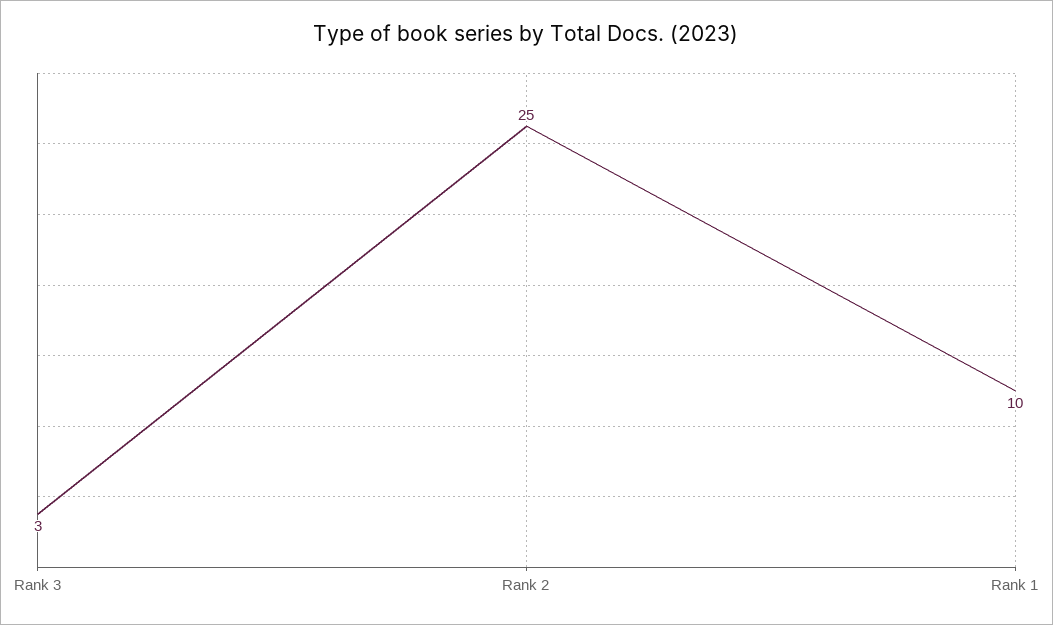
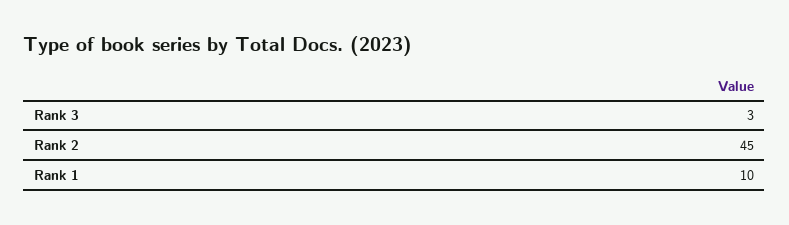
Rank 2: 25 -> 45

